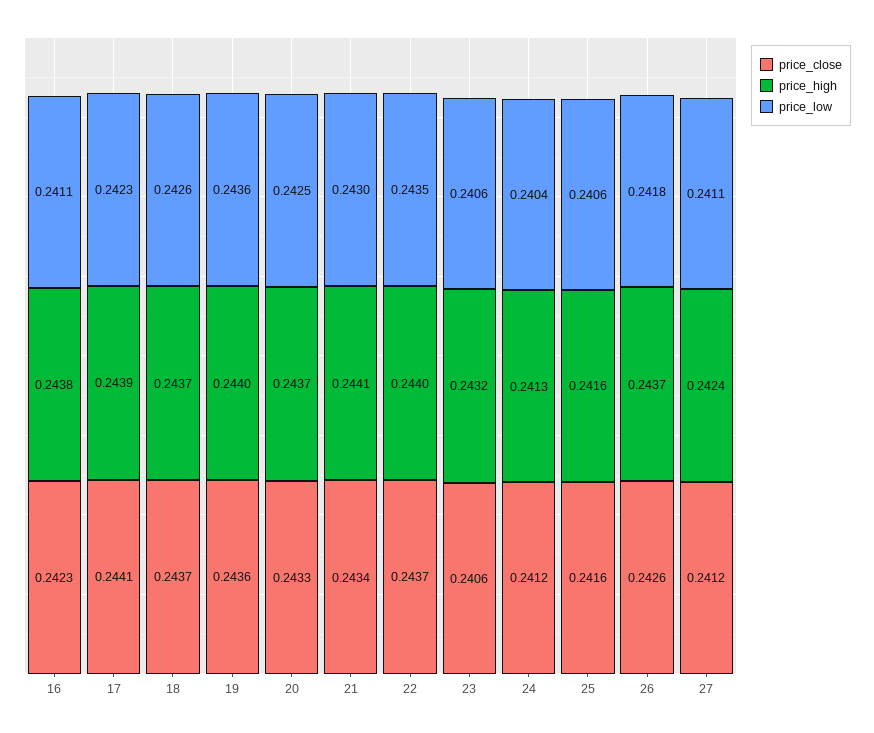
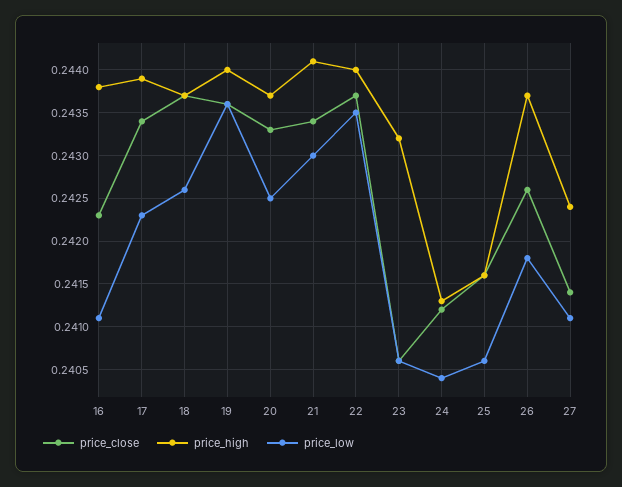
price_close, 17: 0.2441 -> 0.2434
price_close, 27: 0.2412 -> 0.2414

